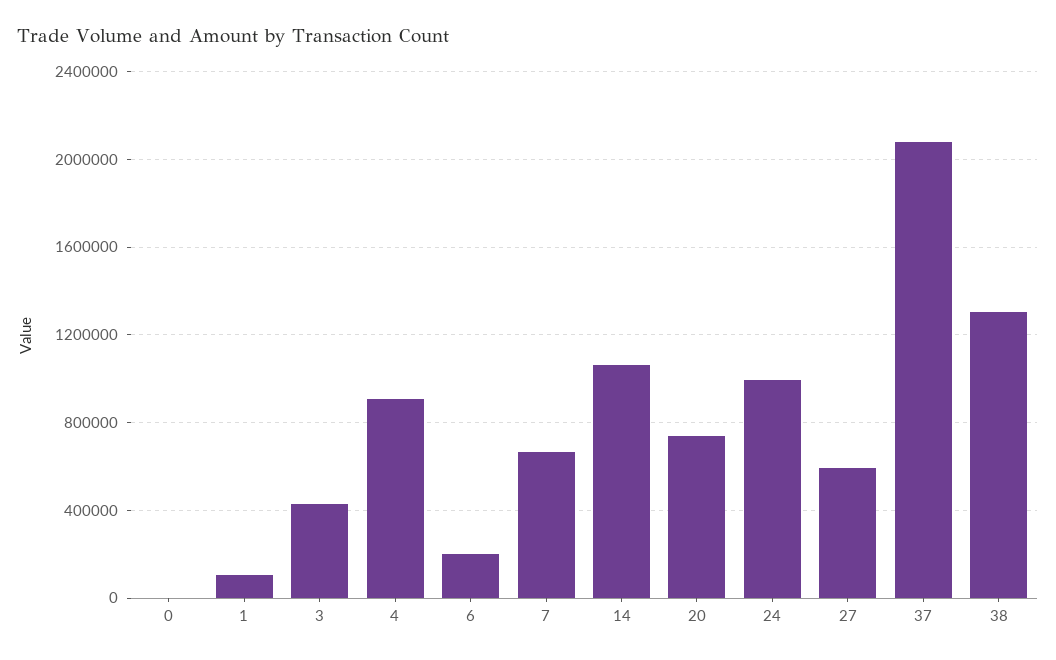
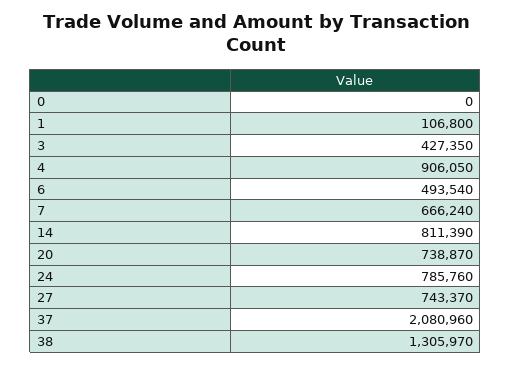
6: 200000 -> 493540
14: 1050000 -> 811390
24: 1000000 -> 785760
27: 600000 -> 743370

